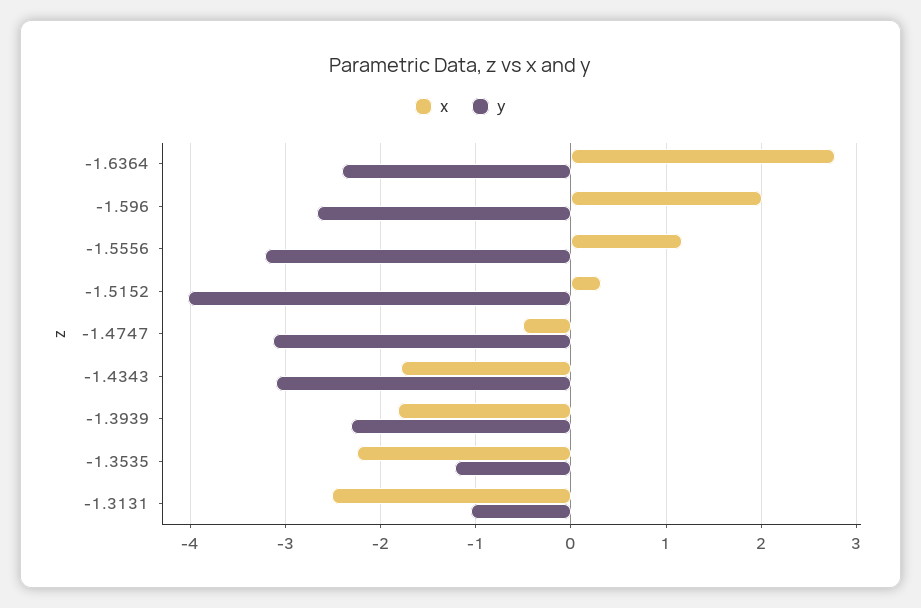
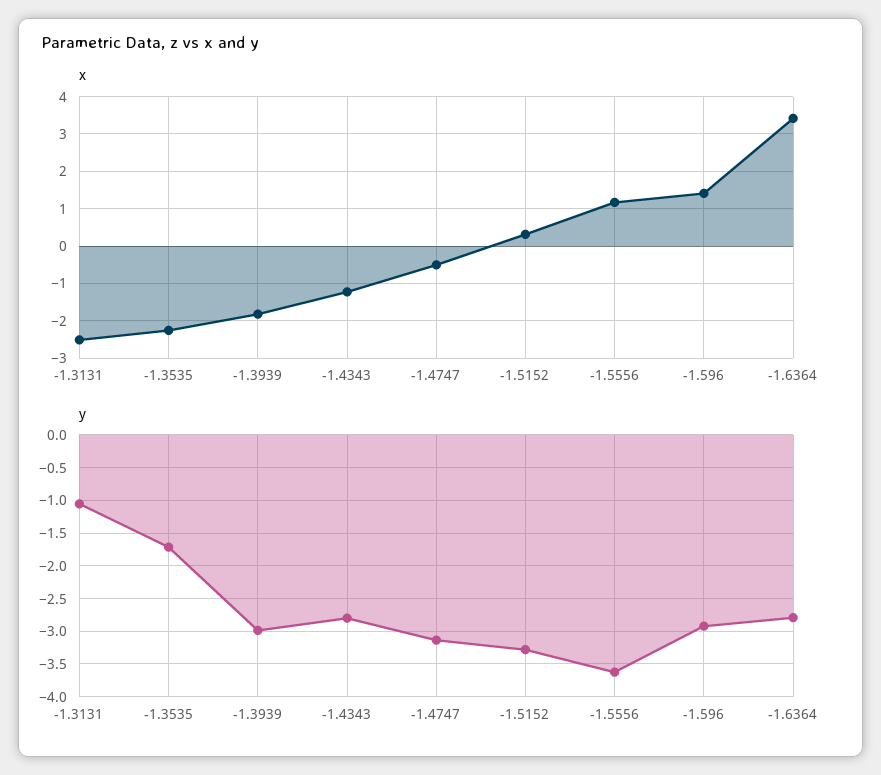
x, -1.6364: 2.8 -> 3.4
y, -1.6364: -2.4 -> -2.8
x, -1.596: 2 -> 1.4
y, -1.596: -2.7 -> -2.9
y, -1.5556: -3.2 -> -3.6
y, -1.5152: -4 -> -3.3
x, -1.4343: -1.8 -> -1.2
y, -1.4343: -3.1 -> -2.8
y, -1.3939: -2.3 -> -3
y, -1.3535: -1.2 -> -1.7

